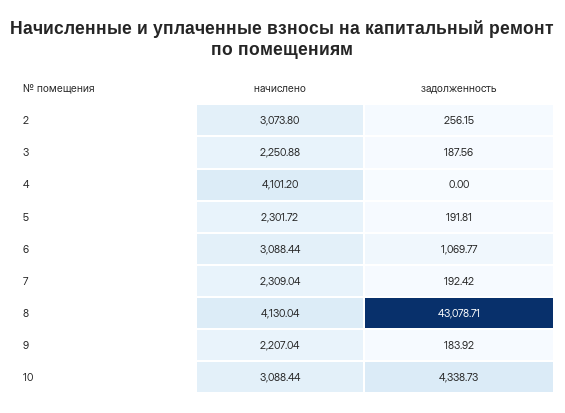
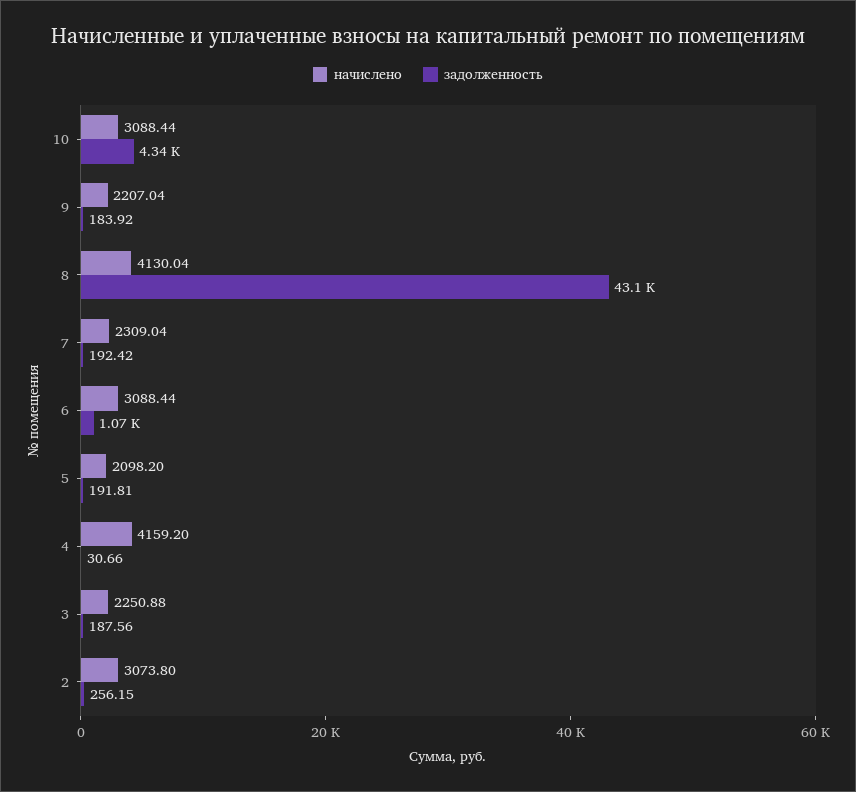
начислено, 4: 4101.2 -> 4159.2
задолженность, 4: 0 -> 30.66
начислено, 5: 2301.72 -> 2098.2

